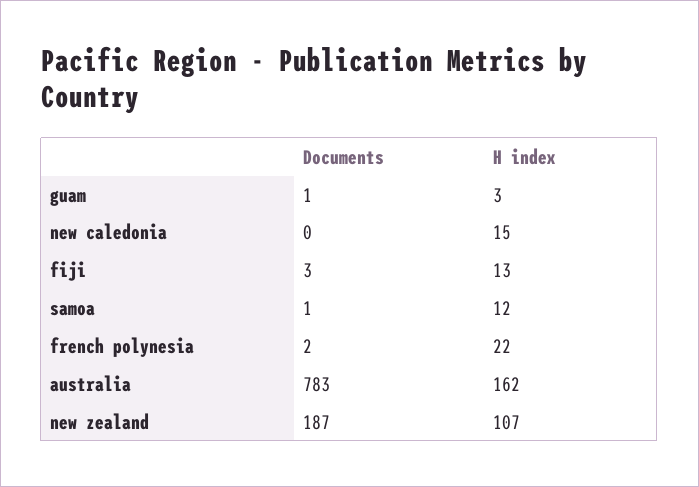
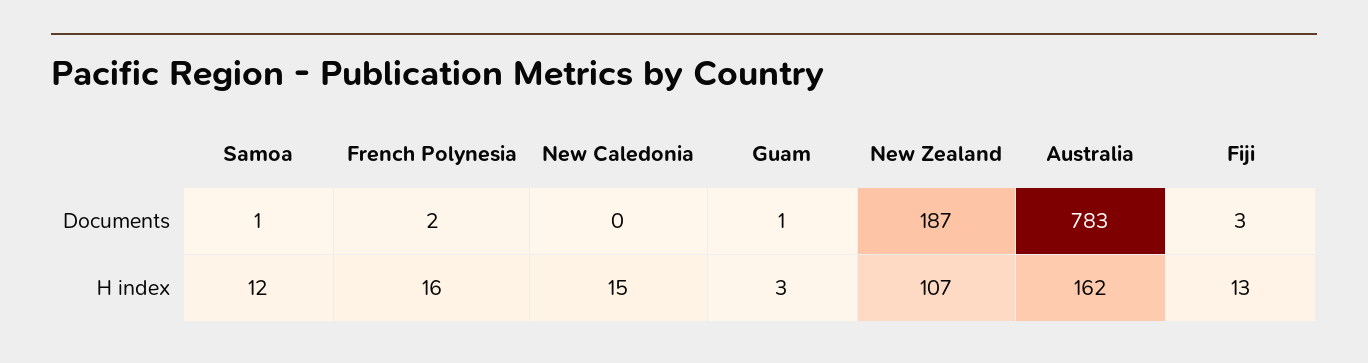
H index, french polynesia: 22 -> 16

